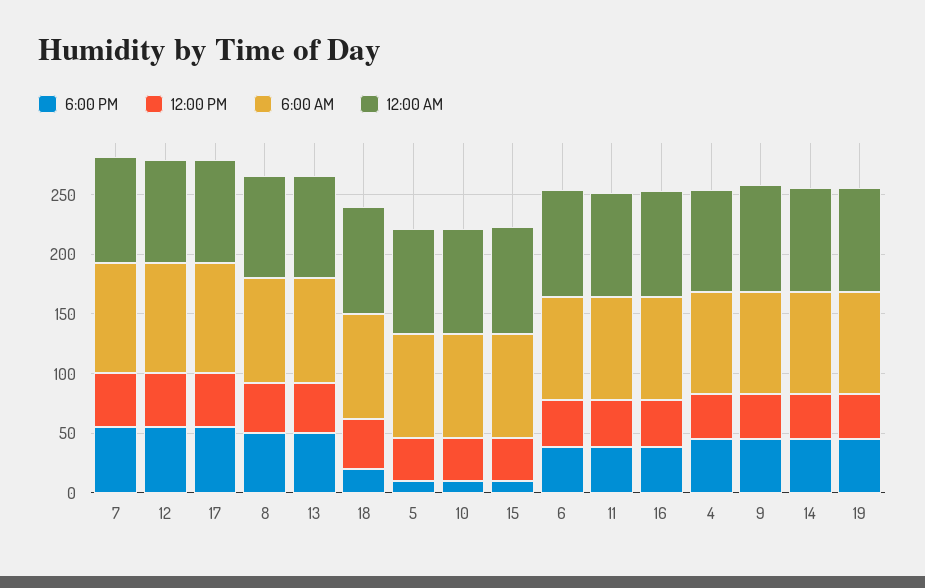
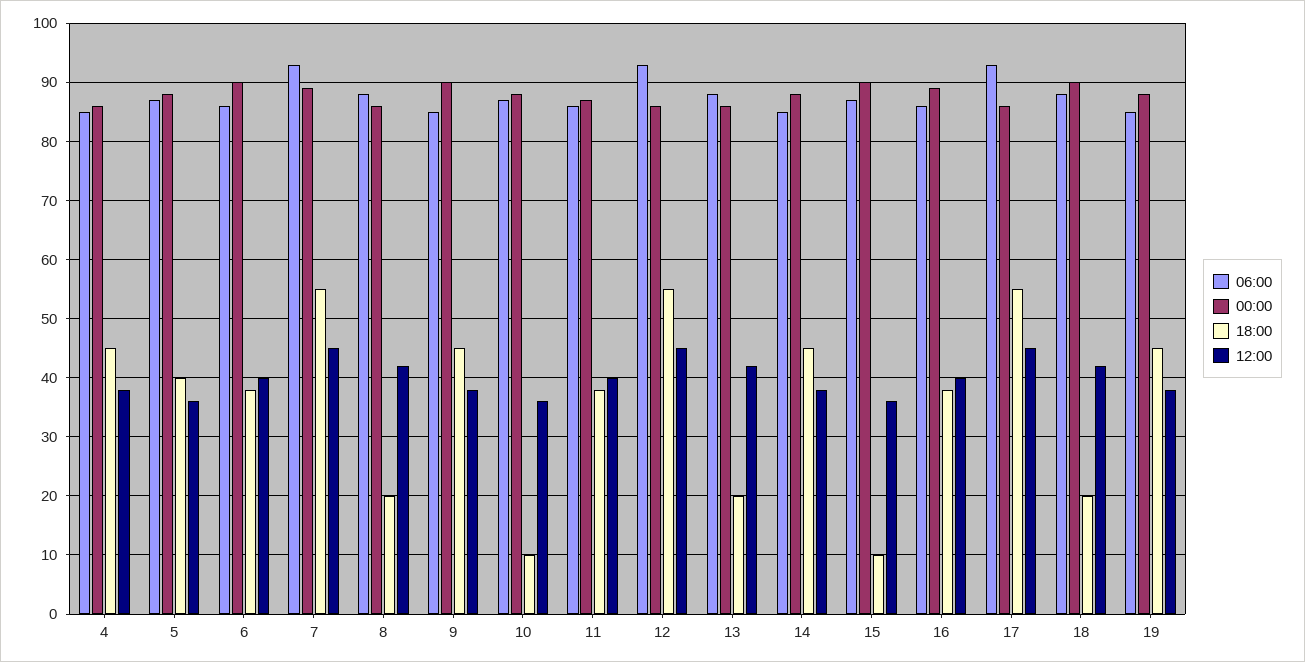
6:00 PM, 8: 50 -> 20
6:00 PM, 13: 50 -> 20
6:00 PM, 5: 10 -> 40

